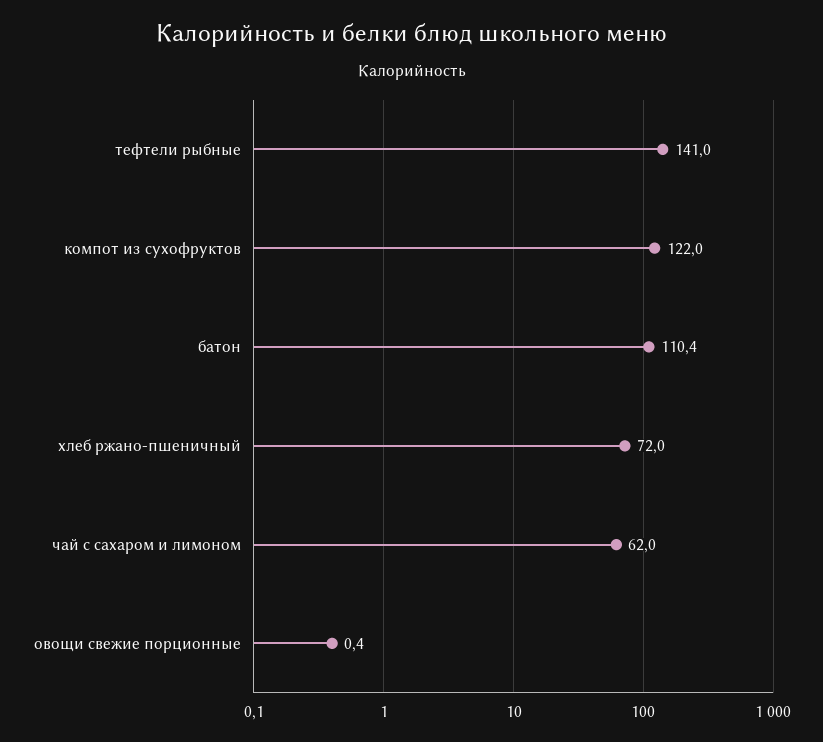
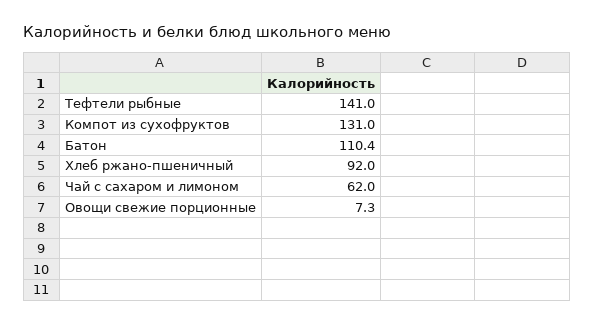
компот из сухофруктов: 122 -> 131
хлеб ржано-пшеничный: 72 -> 92
овощи свежие порционные: 0.4 -> 7.3

